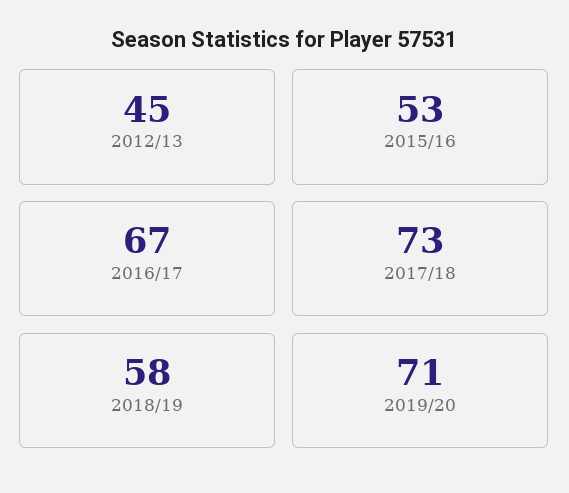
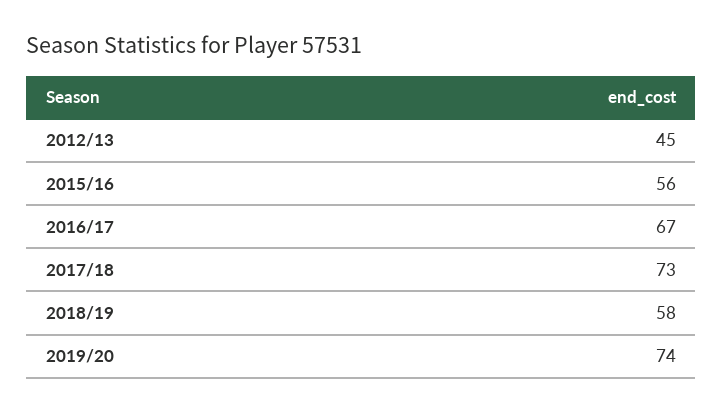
2015/16: 53 -> 56
2019/20: 71 -> 74

